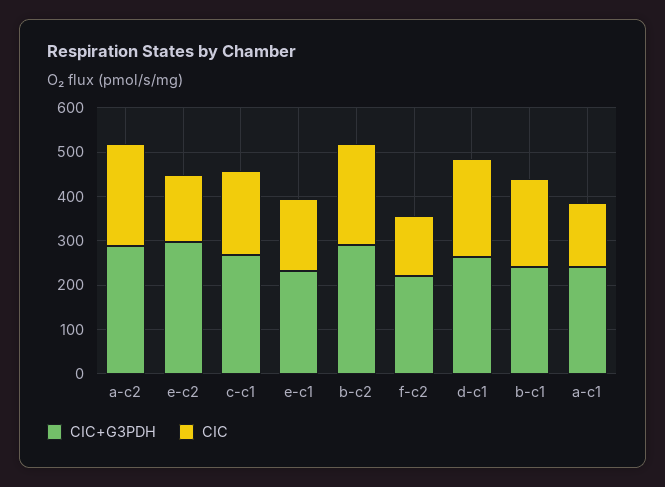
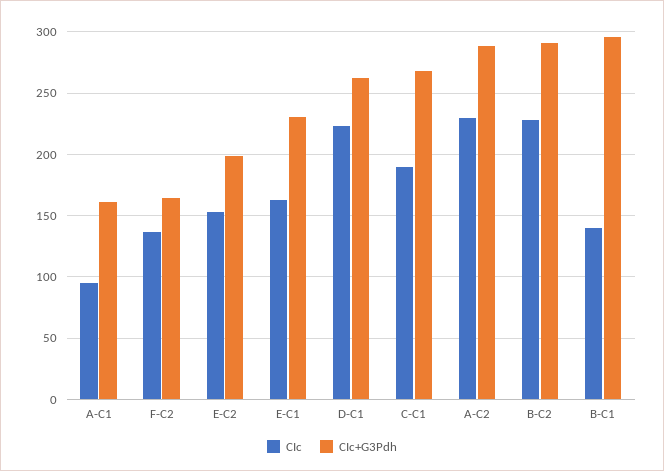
CIC+G3PDH, e-c2: 300 -> 200
CIC+G3PDH, f-c2: 220 -> 165
CIC+G3PDH, b-c1: 240 -> 295
CIC, b-c1: 200 -> 140
CIC+G3PDH, a-c1: 240 -> 160
CIC, a-c1: 140 -> 95

